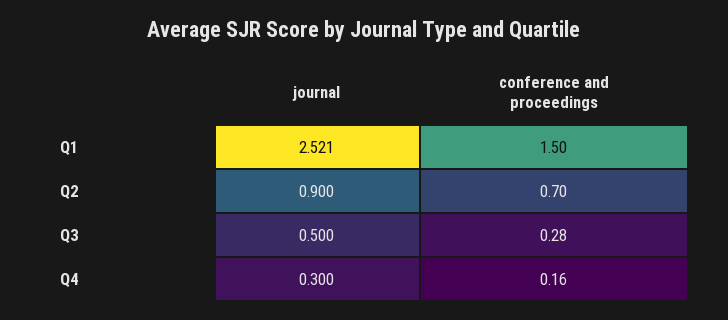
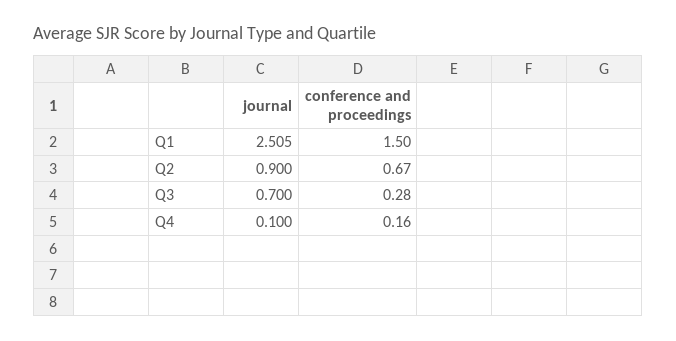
journal, Q1: 2.521 -> 2.505
conference and proceedings, Q2: 0.7 -> 0.67
journal, Q3: 0.5 -> 0.7
journal, Q4: 0.3 -> 0.1

